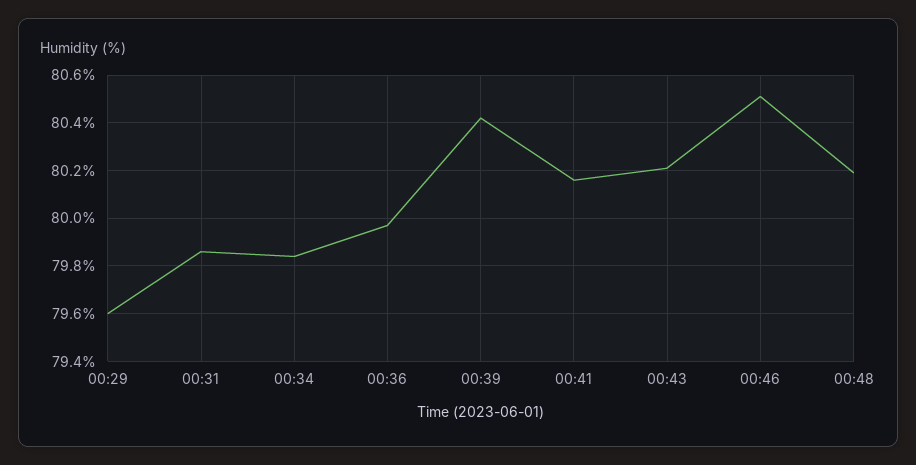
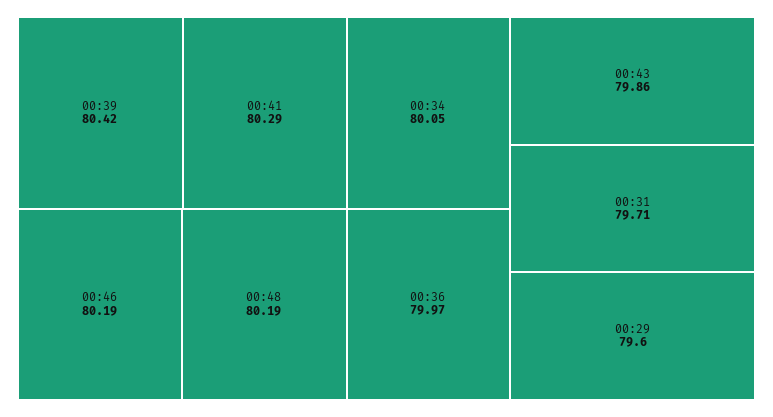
00:31: 79.85 -> 79.71
00:34: 79.85 -> 80.05
00:41: 80.15 -> 80.29
00:43: 80.2 -> 79.86
00:46: 80.5 -> 80.19

